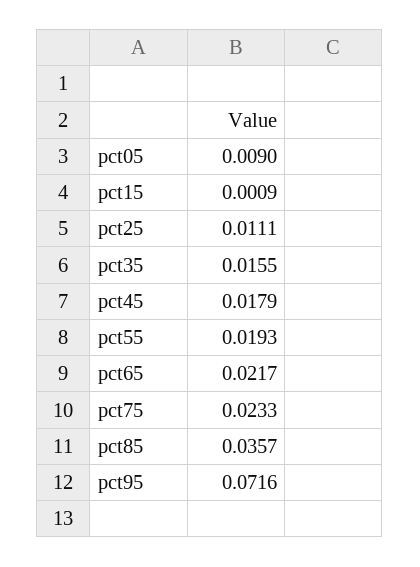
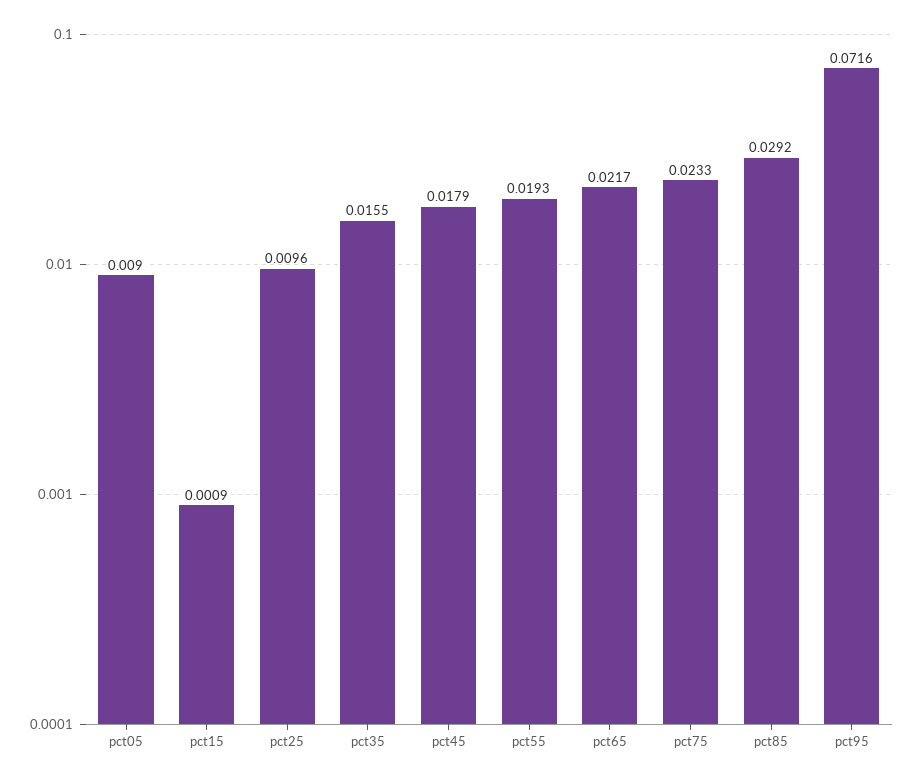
pct25: 0.0111 -> 0.0096
pct85: 0.0357 -> 0.0292

